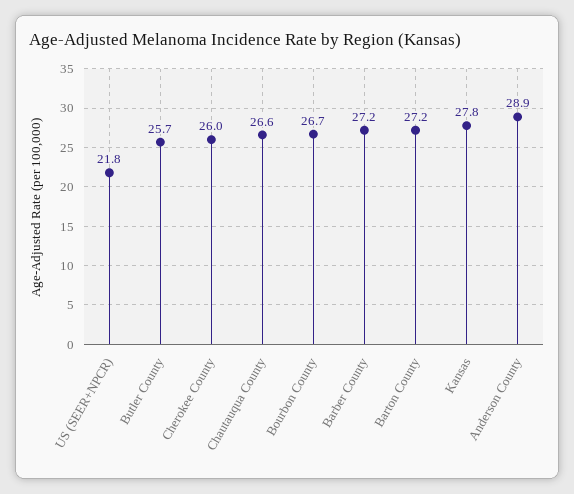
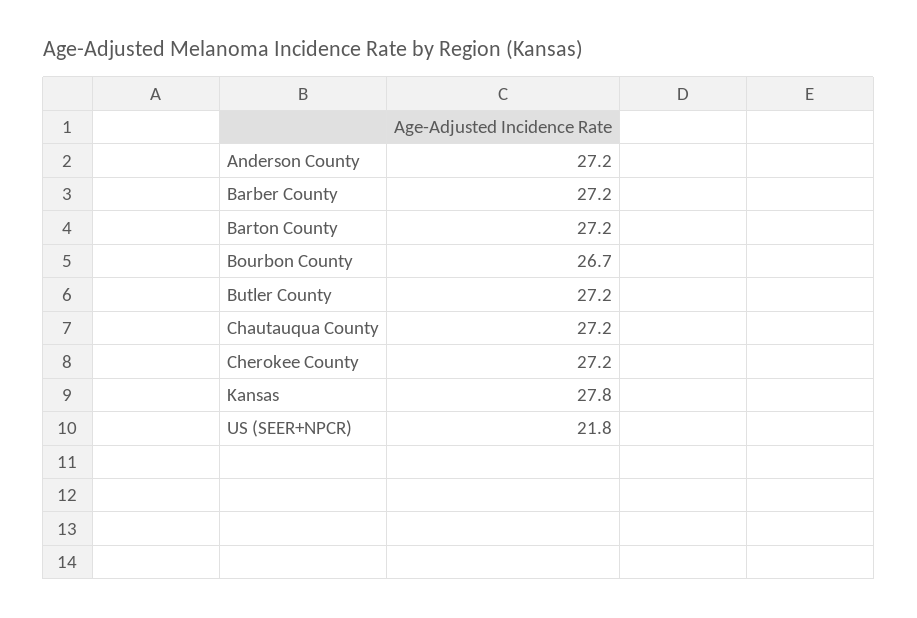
Butler County: 25.7 -> 27.2
Cherokee County: 26 -> 27.2
Chautauqua County: 26.6 -> 27.2
Anderson County: 28.9 -> 27.2

